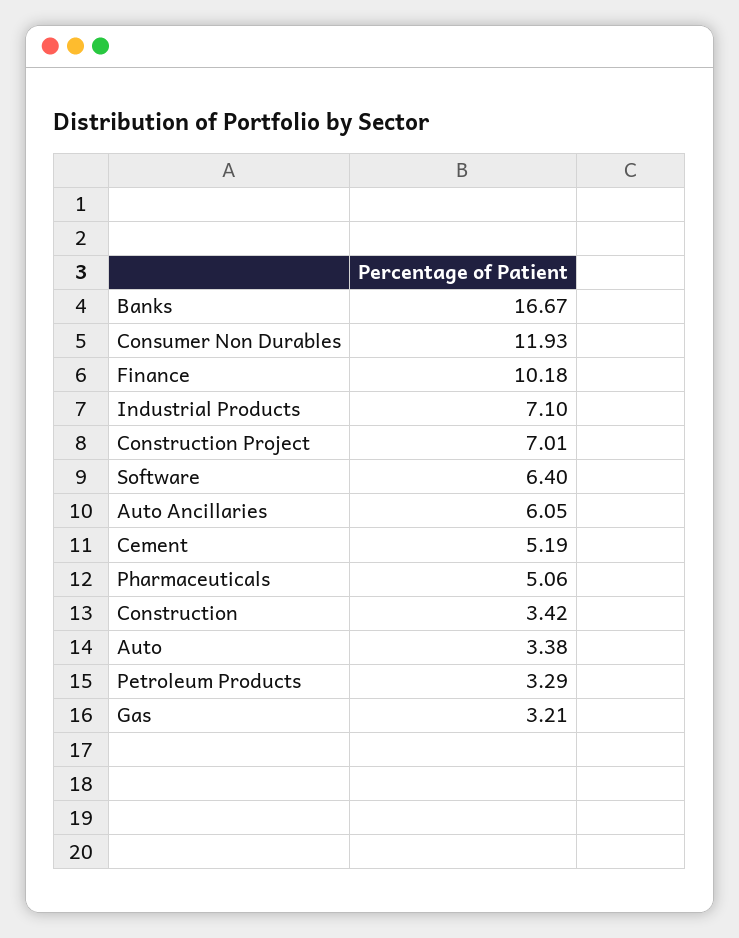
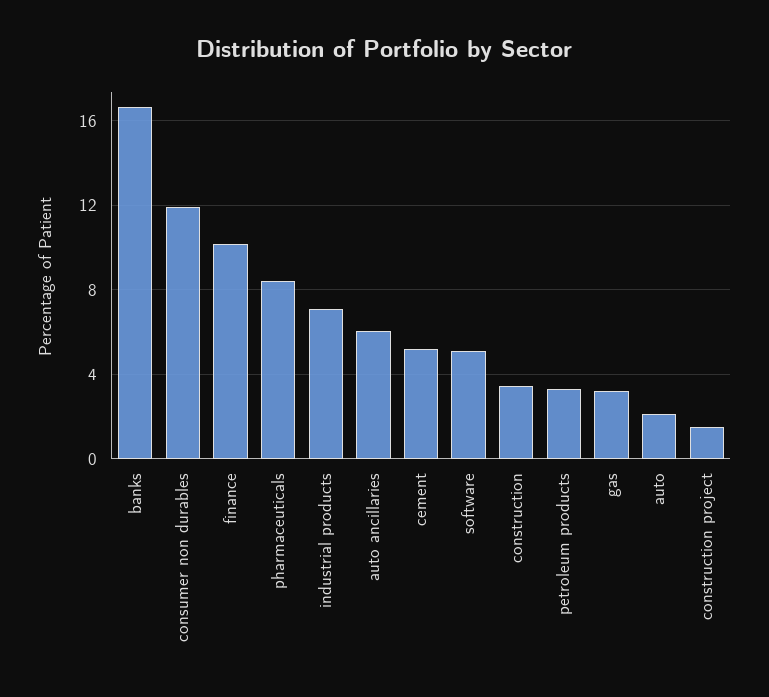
Construction Project: 7.01 -> 1.5
Software: 6.4 -> 5
Pharmaceuticals: 5.06 -> 8.5
Auto: 3.38 -> 2

